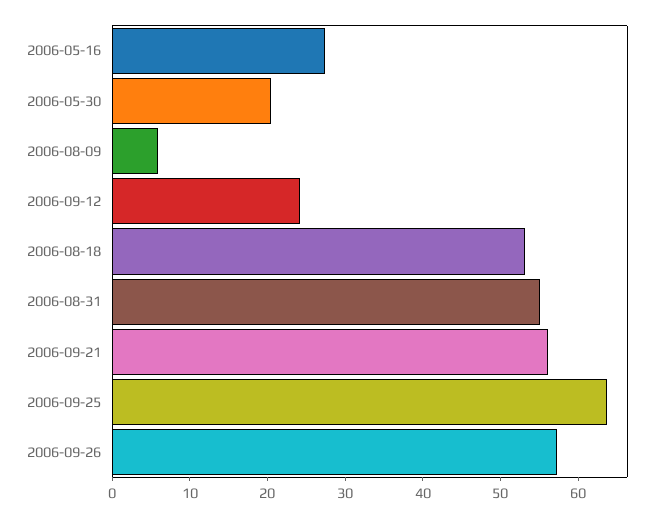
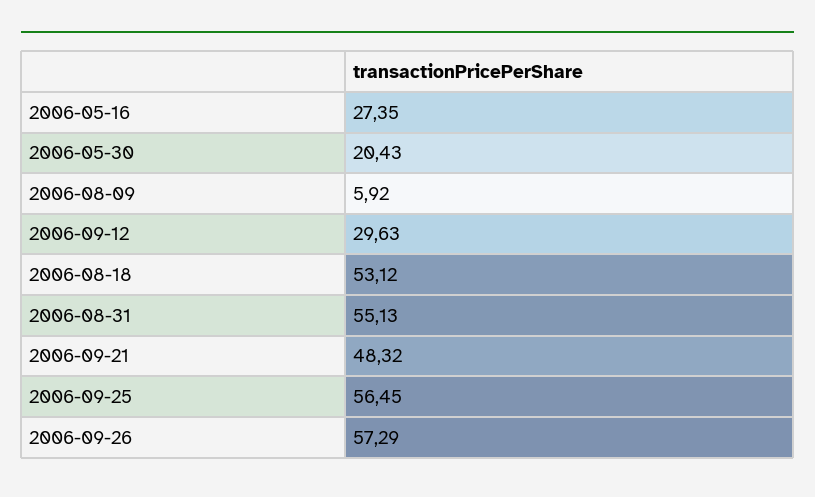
2006-09-12: 24 -> 29.63
2006-09-21: 56 -> 48.32
2006-09-25: 64 -> 56.45

